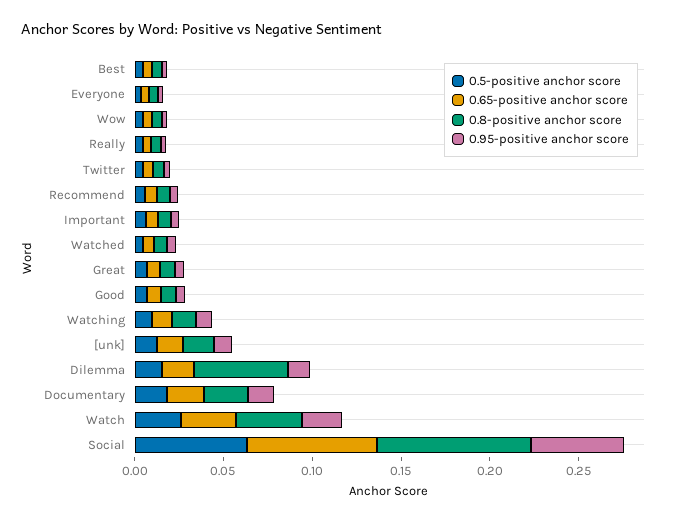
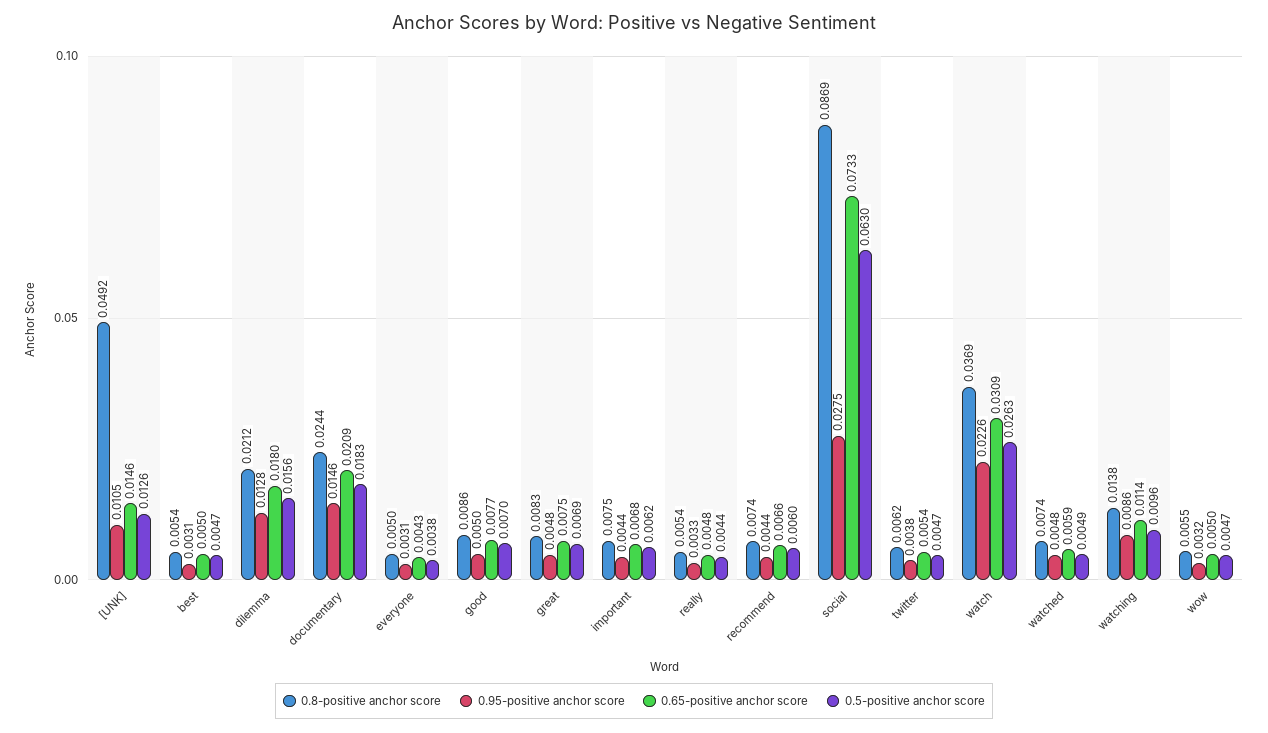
0.8-positive anchor score, [unk]: 0.02 -> 0.0492
0.8-positive anchor score, Dilemma: 0.05 -> 0.0212
0.95-positive anchor score, Social: 0.05 -> 0.0275

